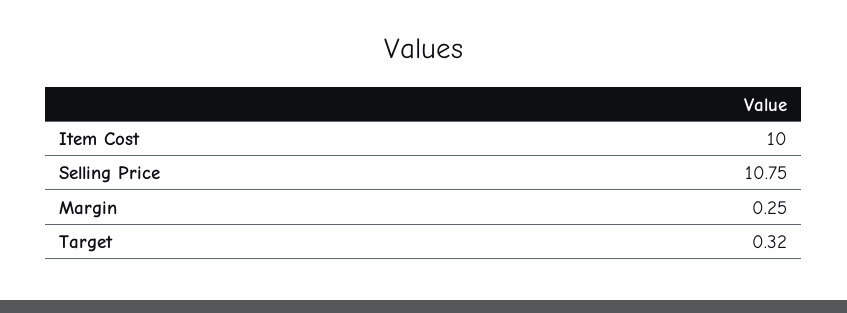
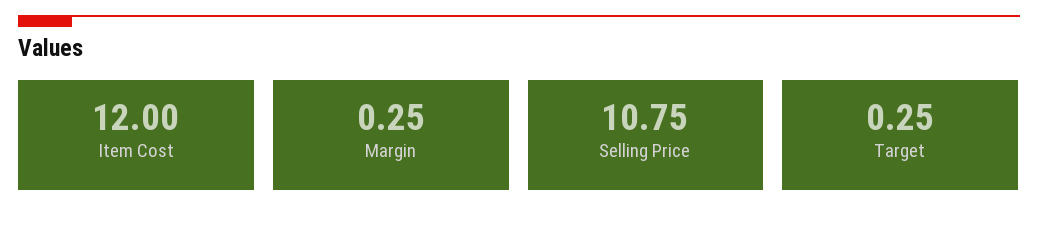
Item Cost: 10 -> 12
Target: 0.32 -> 0.25

